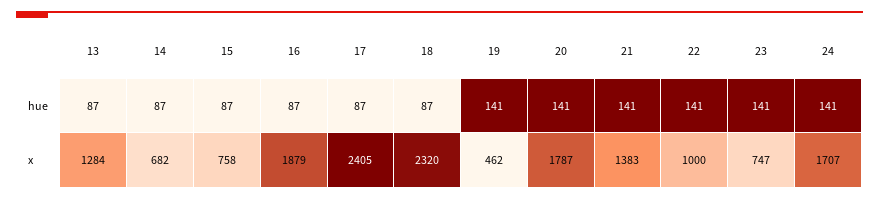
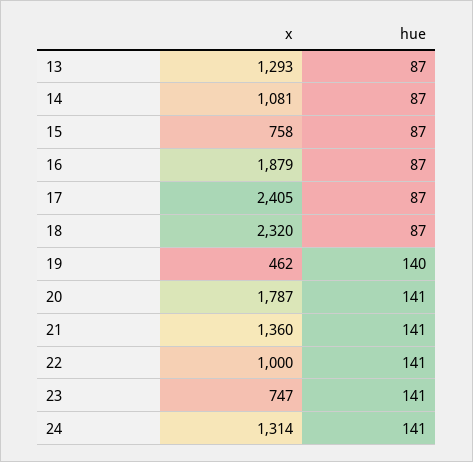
19, hue: 141 -> 140
13, x: 1284 -> 1293
14, x: 682 -> 1081
21, x: 1383 -> 1360
24, x: 1707 -> 1314

